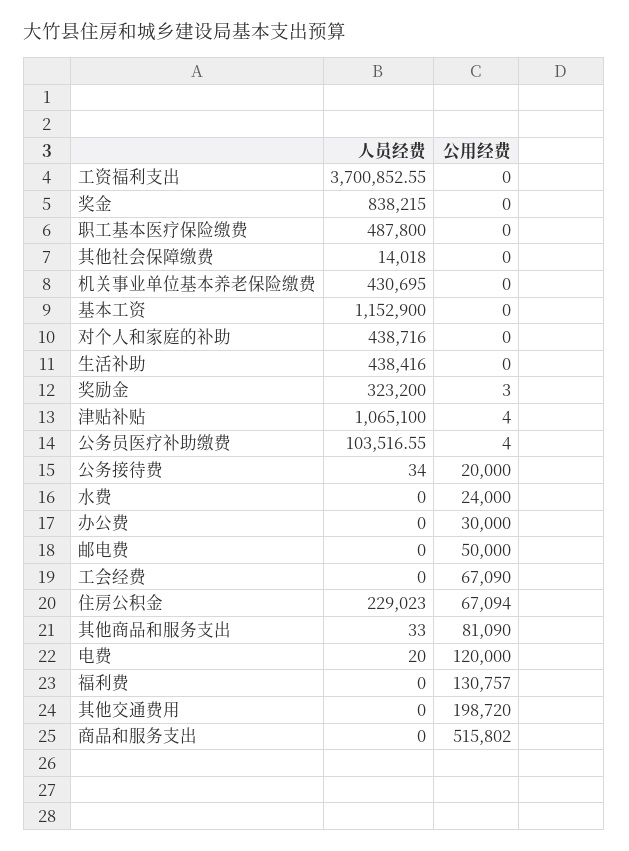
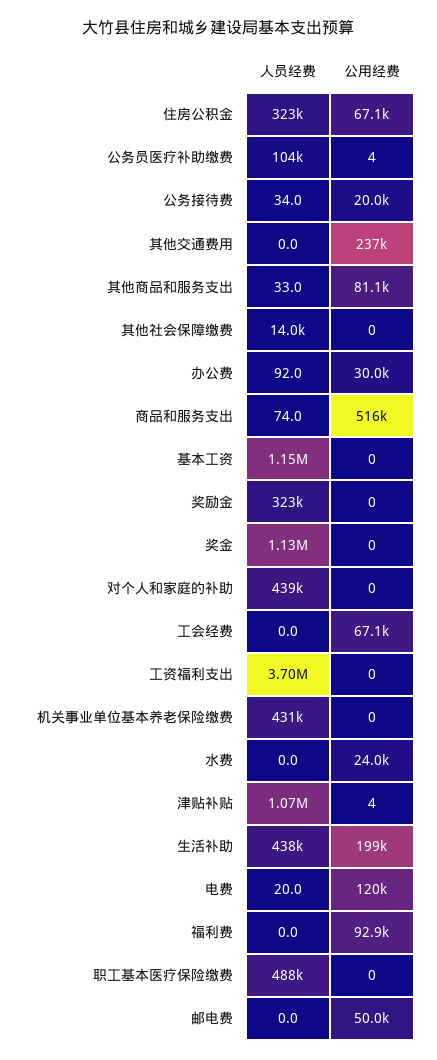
人员经费, 奖金: 838215 -> 1130000
公用经费, 生活补助: 0 -> 199000
公用经费, 奖励金: 3 -> 0
人员经费, 办公费: 0 -> 92
人员经费, 住房公积金: 229023 -> 323000
公用经费, 福利费: 130757 -> 92900
公用经费, 其他交通费用: 198720 -> 237000
人员经费, 商品和服务支出: 0 -> 74

